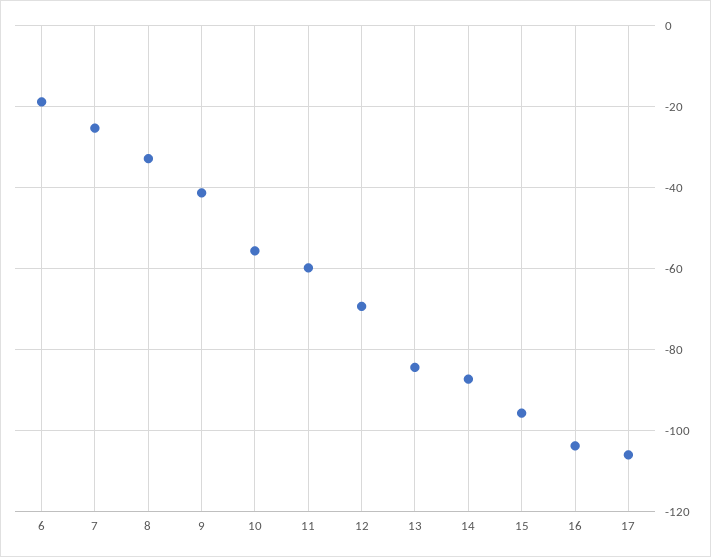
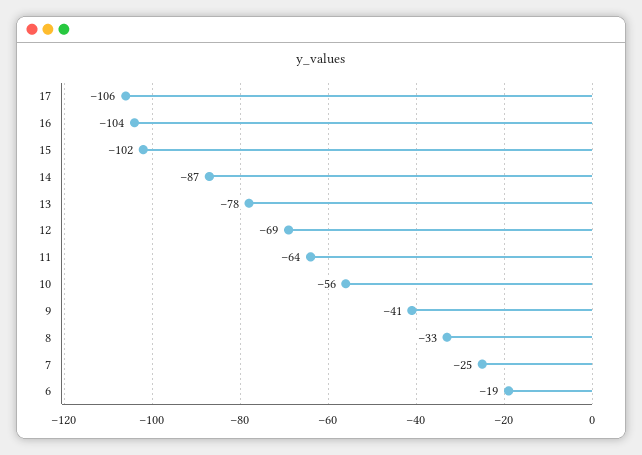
11: -60 -> -64
13: -84 -> -78
15: -96 -> -102

